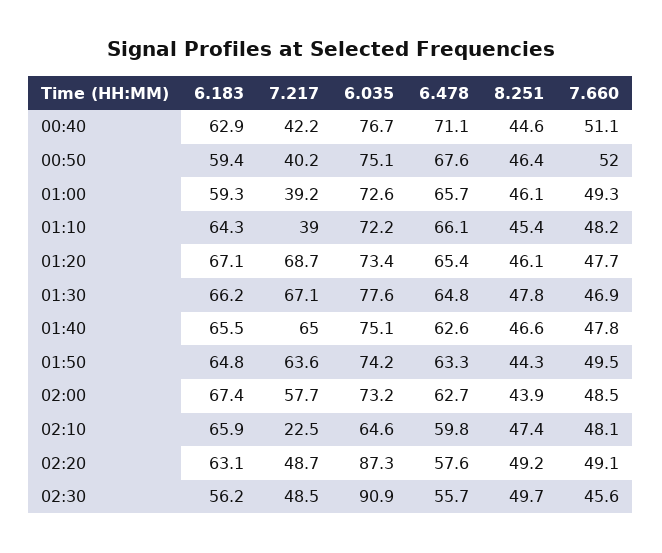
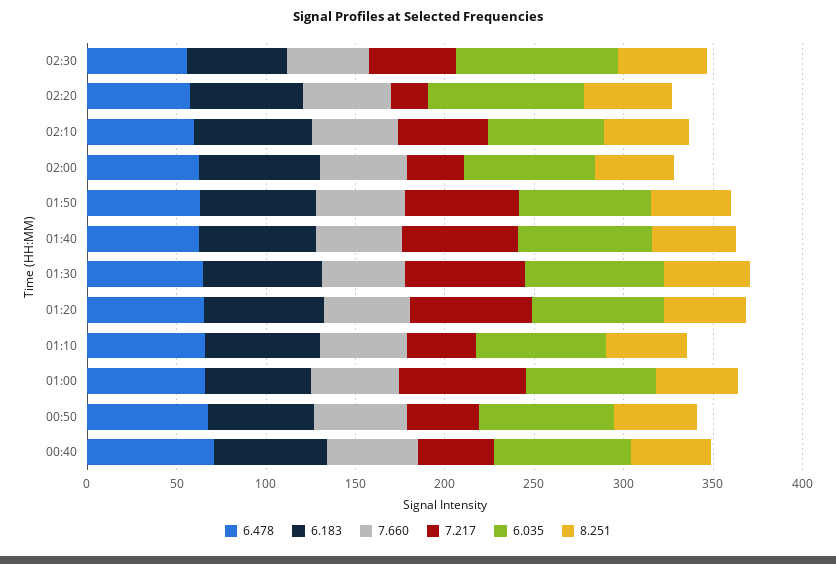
7.217, 01:00: 39.2 -> 70
7.217, 02:00: 57.7 -> 30
7.217, 02:10: 22.5 -> 50
7.217, 02:20: 48.7 -> 20

